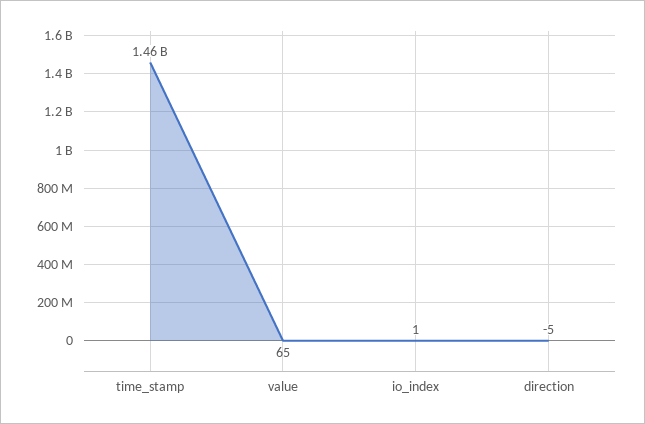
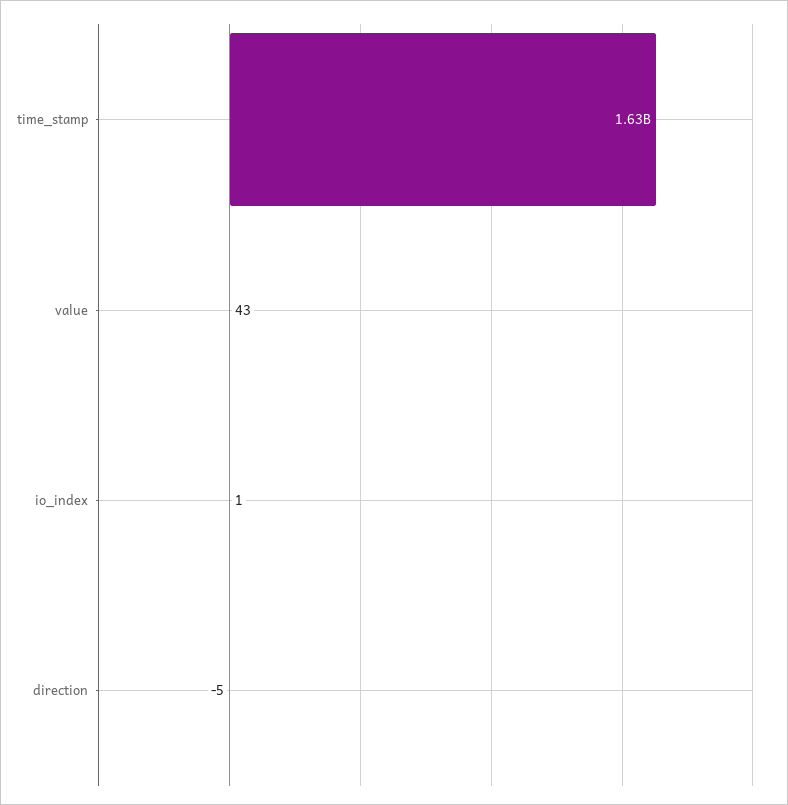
time_stamp: 1460000000 -> 1630000000
value: 65 -> 43

